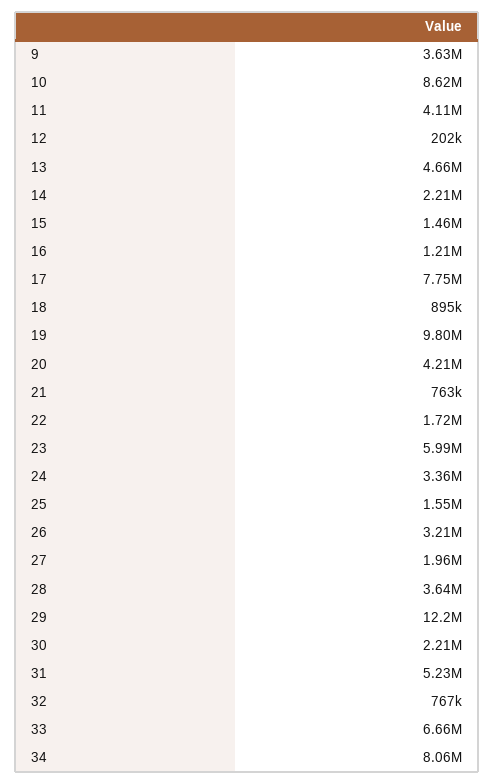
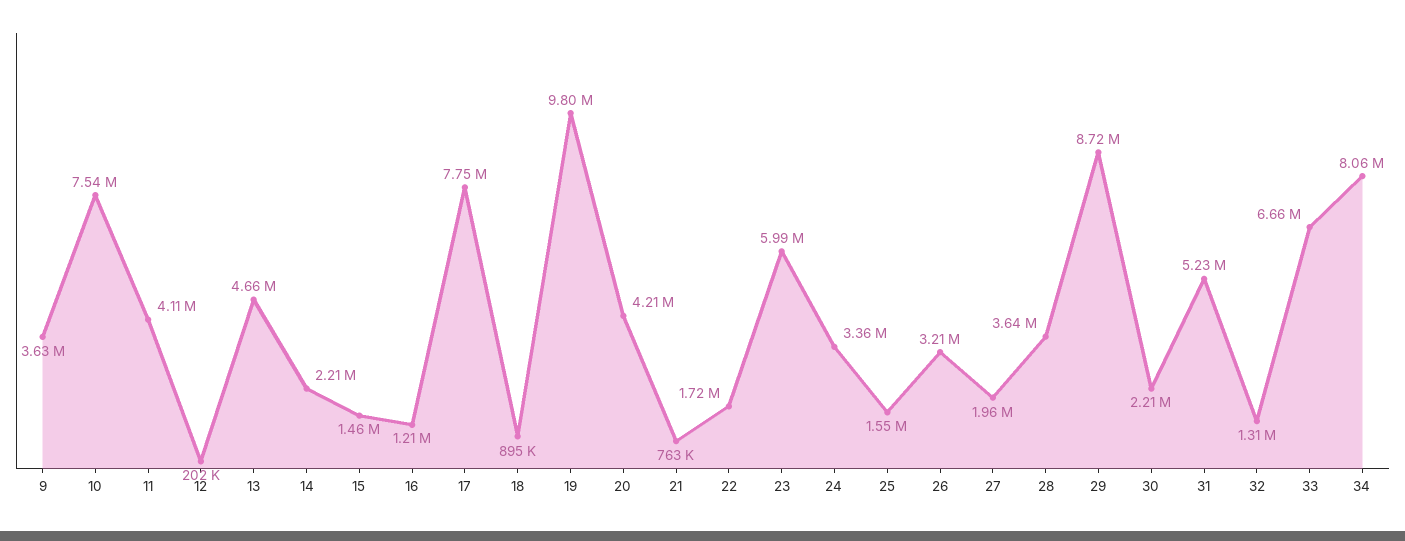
10: 8620000 -> 7540000
29: 12200000 -> 8720000
32: 767000 -> 1310000

